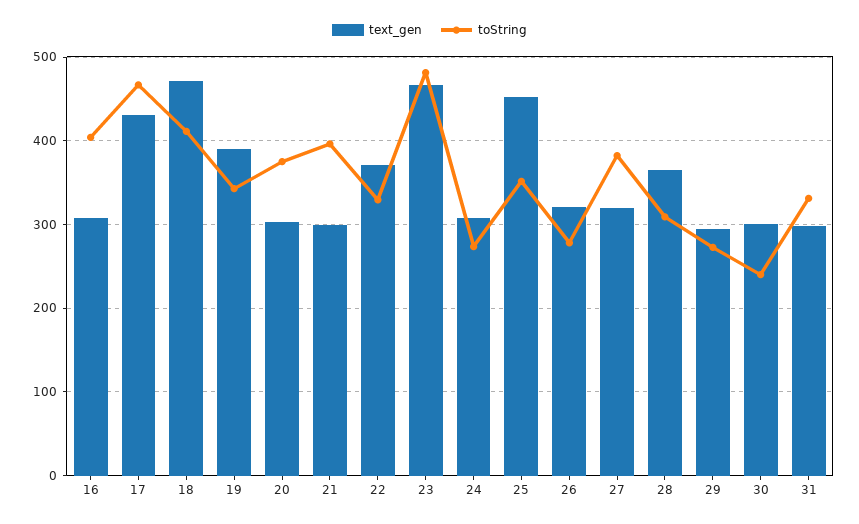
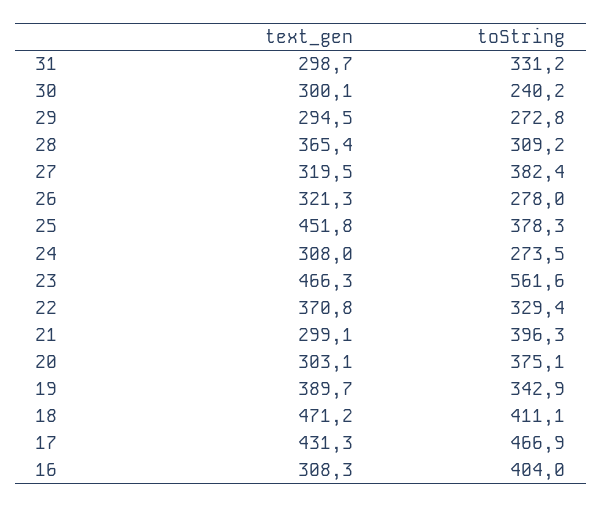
toString, 23: 480 -> 561.6
toString, 25: 350 -> 378.3

